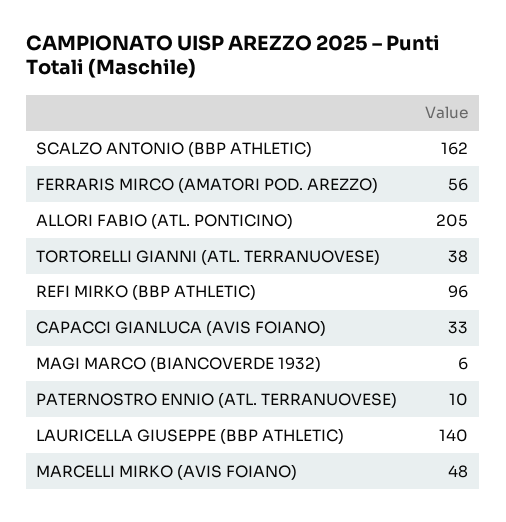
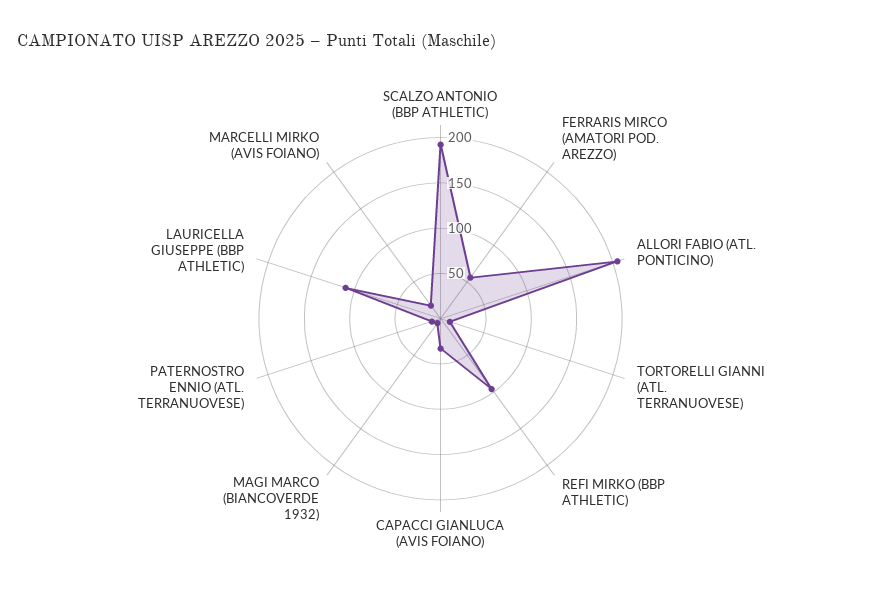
SCALZO ANTONIO (BBP ATHLETIC): 162 -> 190
TORTORELLI GIANNI (ATL. TERRANUOVESE): 38 -> 10
LAURICELLA GIUSEPPE (BBP ATHLETIC): 140 -> 110
MARCELLI MIRKO (AVIS FOIANO): 48 -> 20

